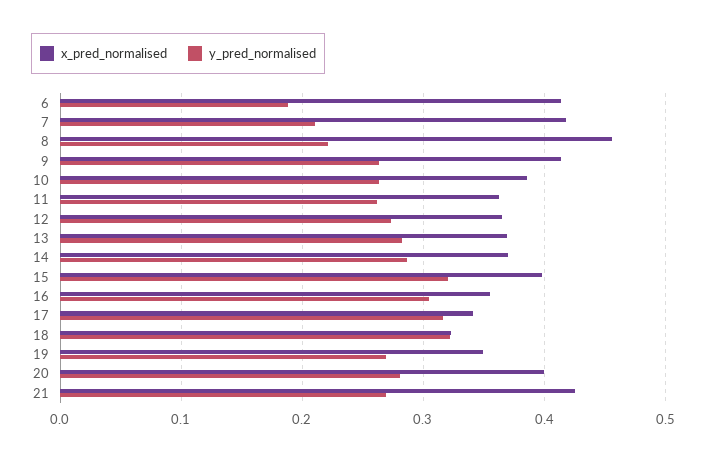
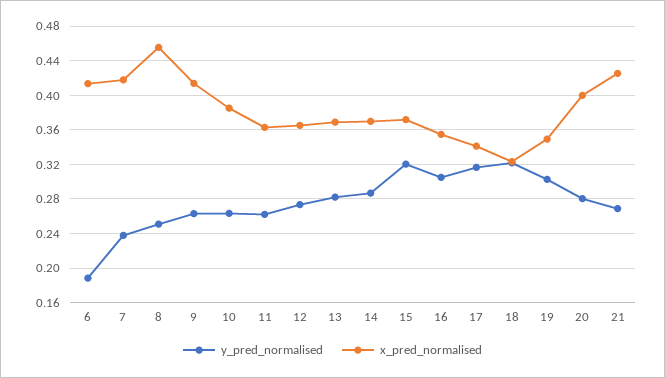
y_pred_normalised, 7: 0.21 -> 0.24
y_pred_normalised, 8: 0.22 -> 0.25
x_pred_normalised, 15: 0.4 -> 0.37
y_pred_normalised, 19: 0.27 -> 0.3

